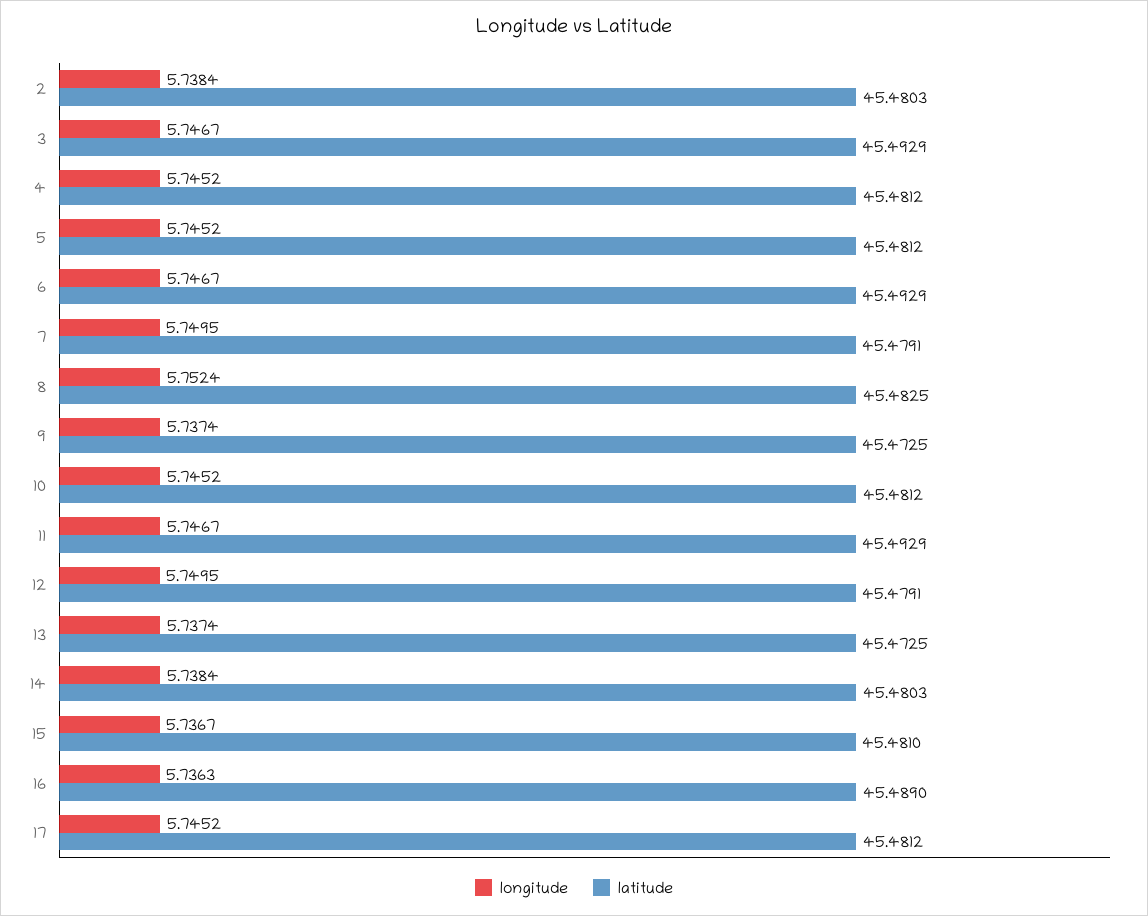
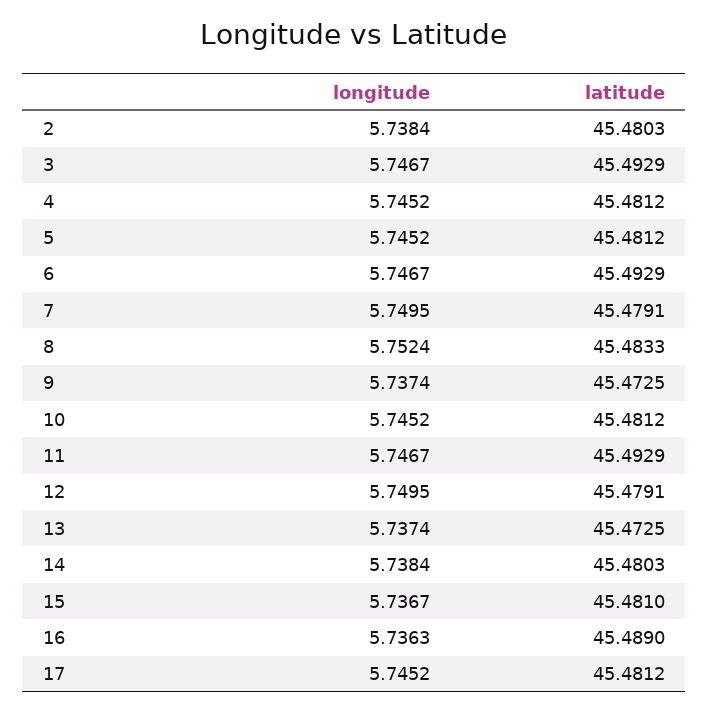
latitude, 8: 45.4825 -> 45.4833

